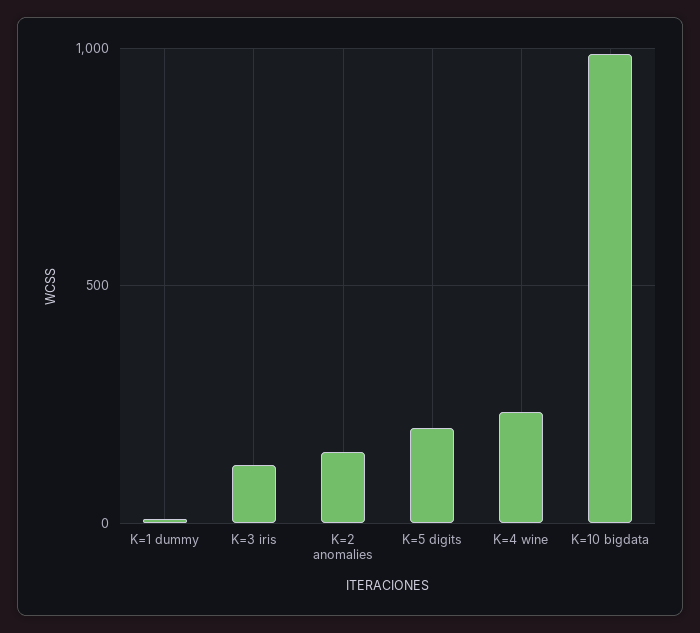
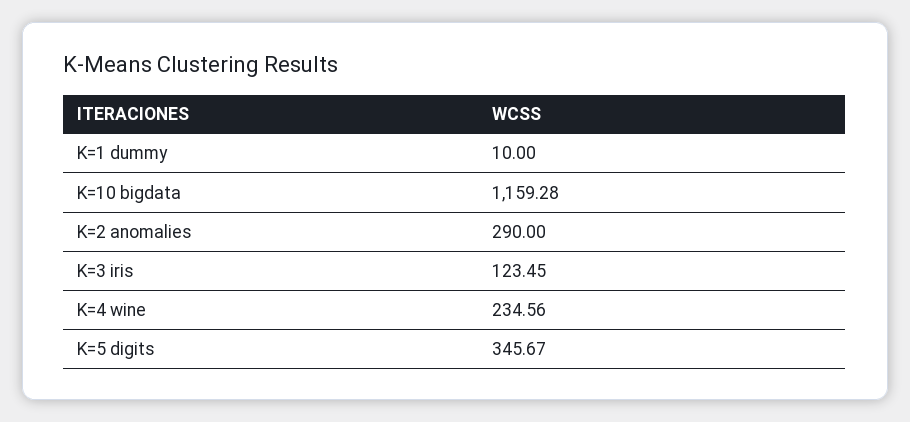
K=2 anomalies: 150 -> 290
K=5 digits: 200 -> 345.67
K=10 bigdata: 1000 -> 1159.28

